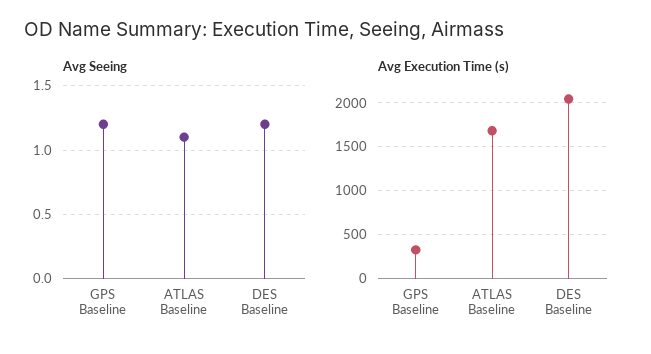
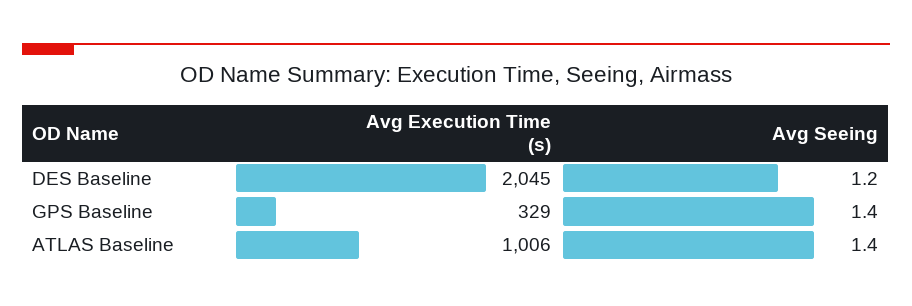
Avg Seeing, GPS Baseline: 1.2 -> 1.4
Avg Seeing, ATLAS Baseline: 1.1 -> 1.4
Avg Execution Time (s), ATLAS Baseline: 1700 -> 1006

